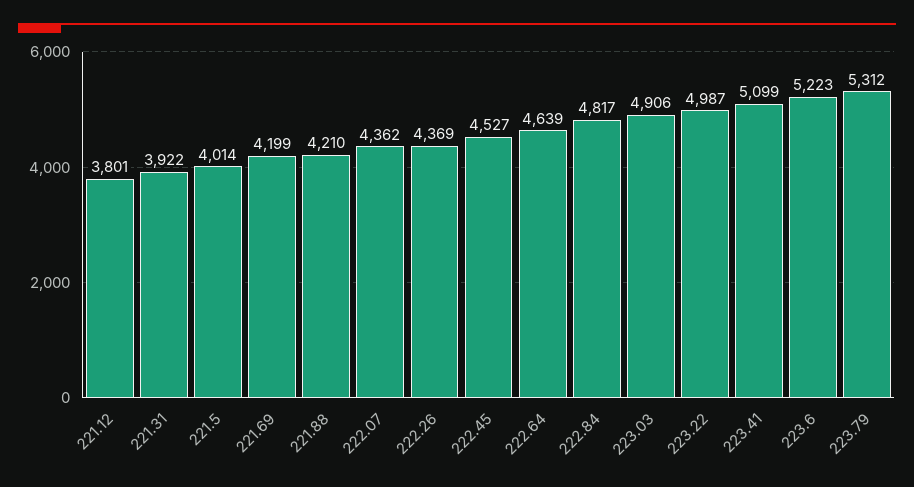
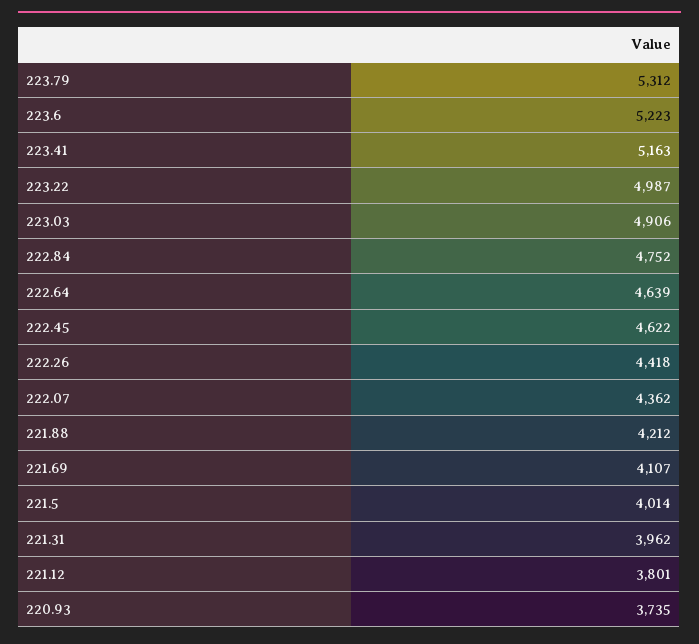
221.31: 3922 -> 3962
221.69: 4199 -> 4107
221.88: 4210 -> 4212
222.26: 4369 -> 4418
222.45: 4527 -> 4622
222.84: 4817 -> 4752
223.41: 5099 -> 5163
220.93: none -> 3735

